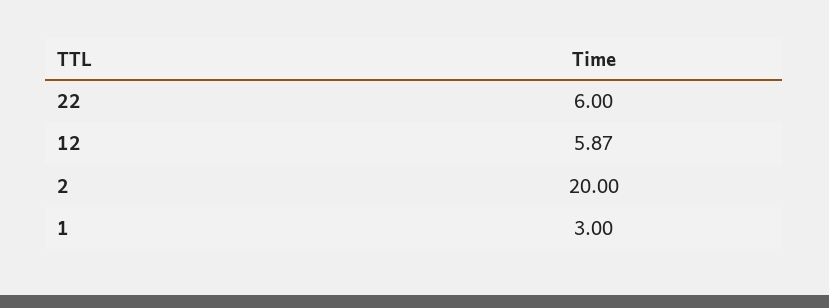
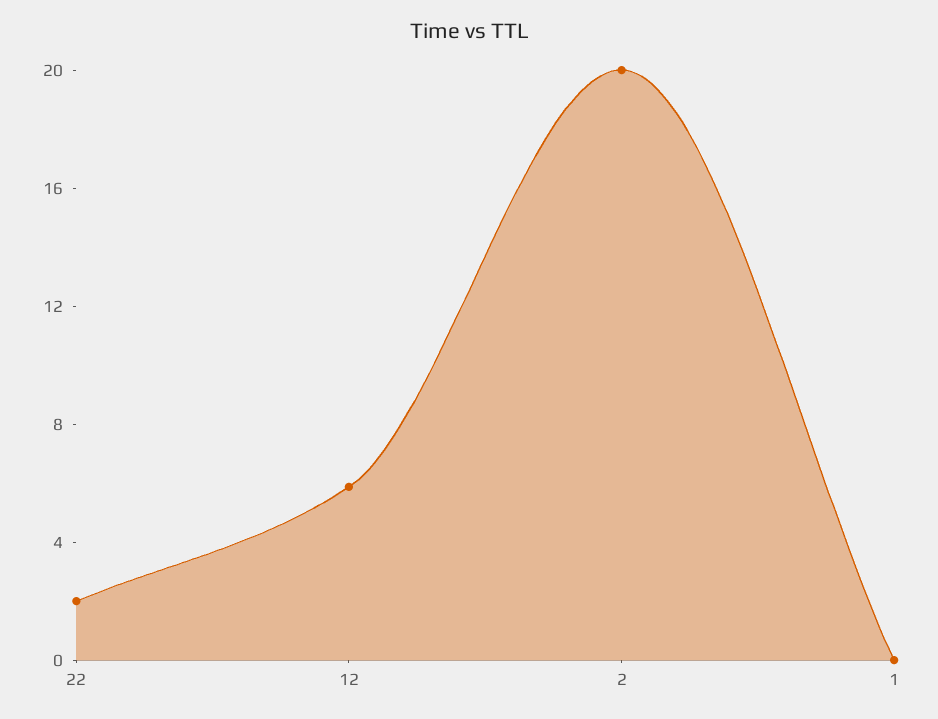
22: 6 -> 2
1: 3 -> 0

